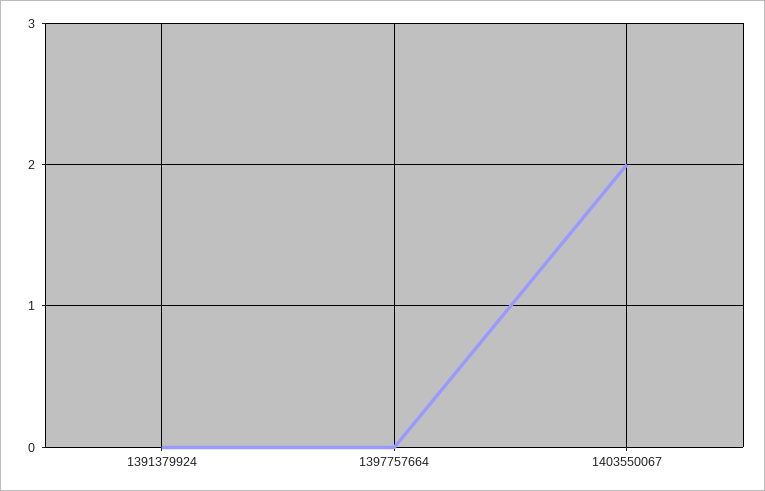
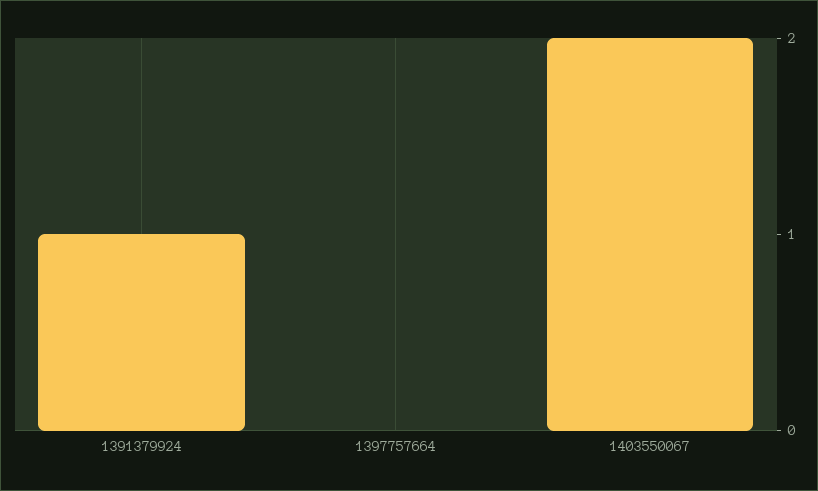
1391379924: 0 -> 1

